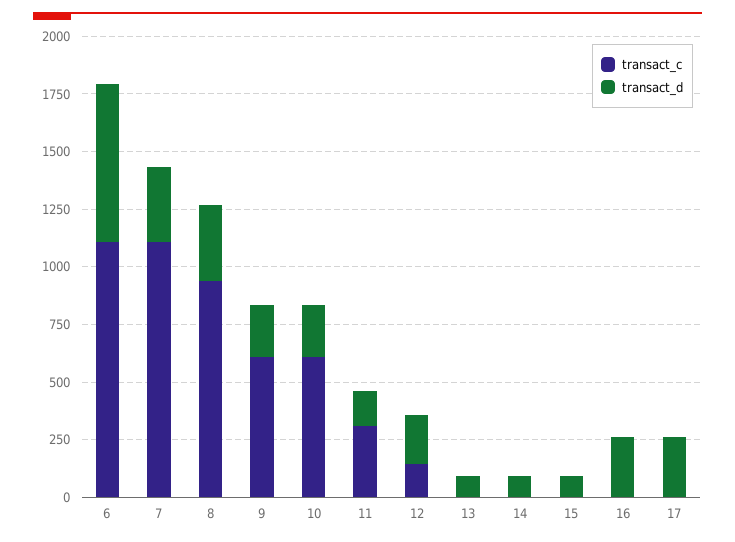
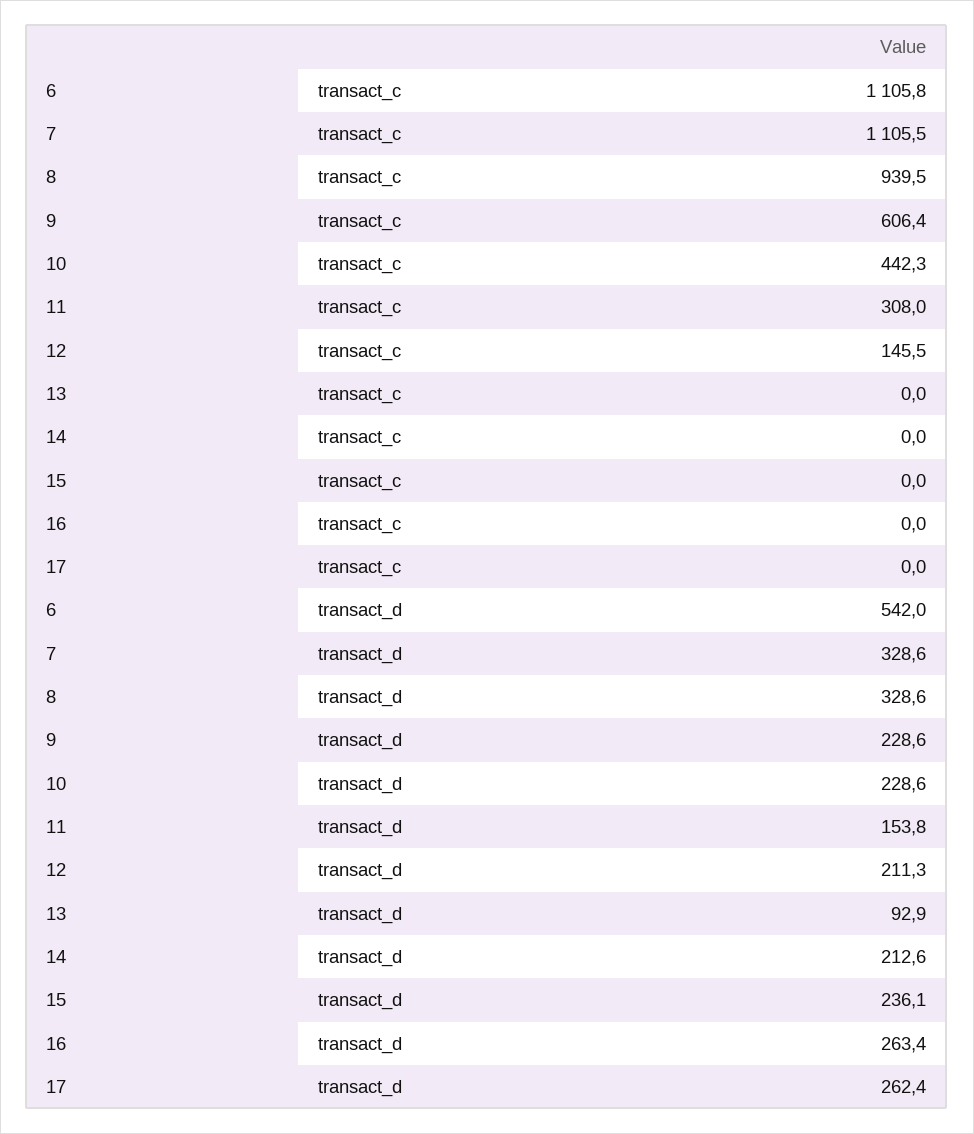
transact_d, 6: 700 -> 542
transact_c, 10: 600 -> 442.3
transact_d, 14: 100 -> 212.6
transact_d, 15: 100 -> 236.1

